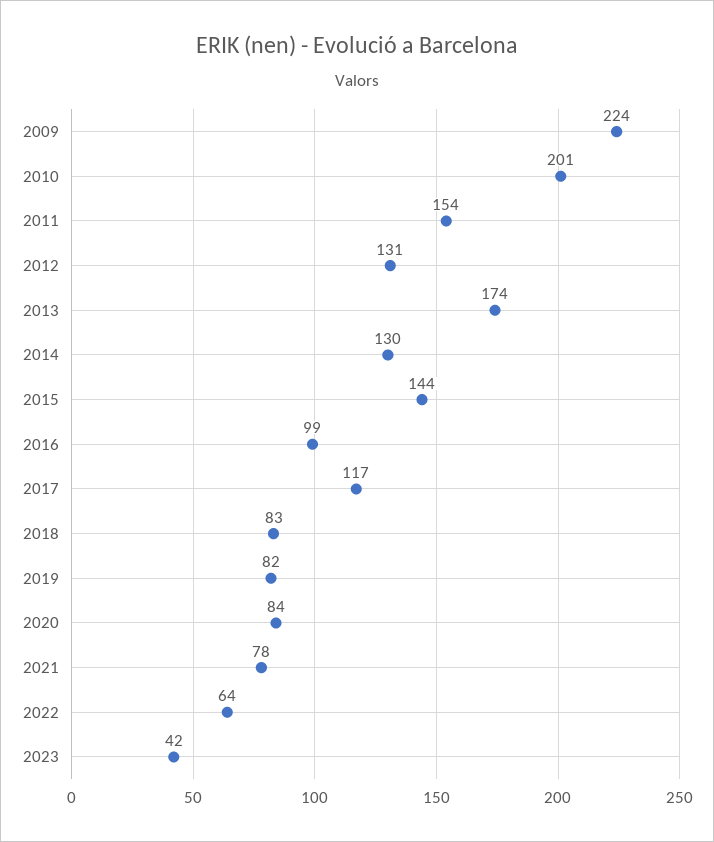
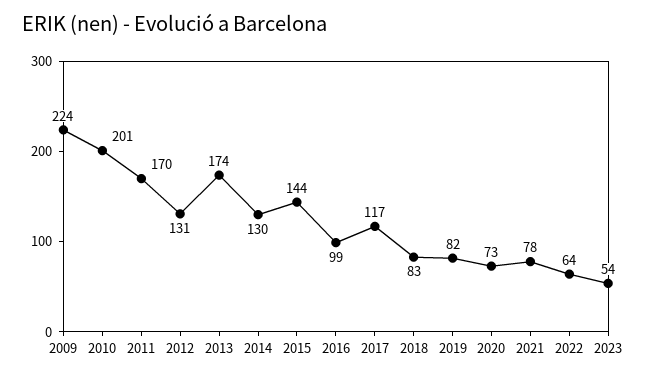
2011: 154 -> 170
2020: 84 -> 73
2023: 42 -> 54

